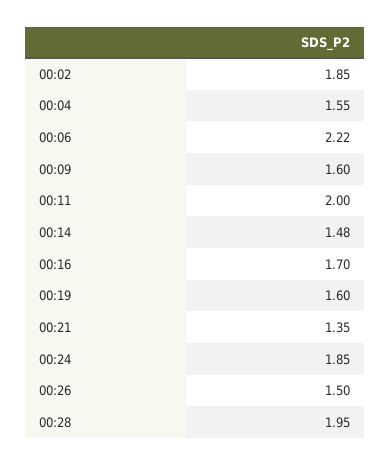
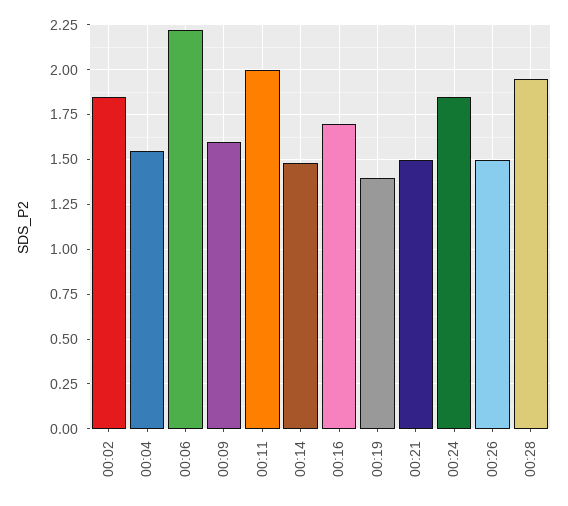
00:19: 1.6 -> 1.4
00:21: 1.35 -> 1.5

